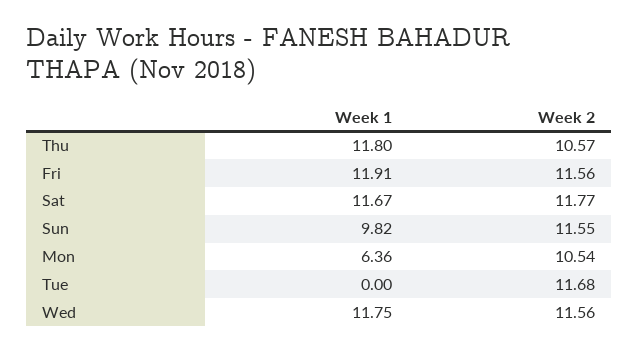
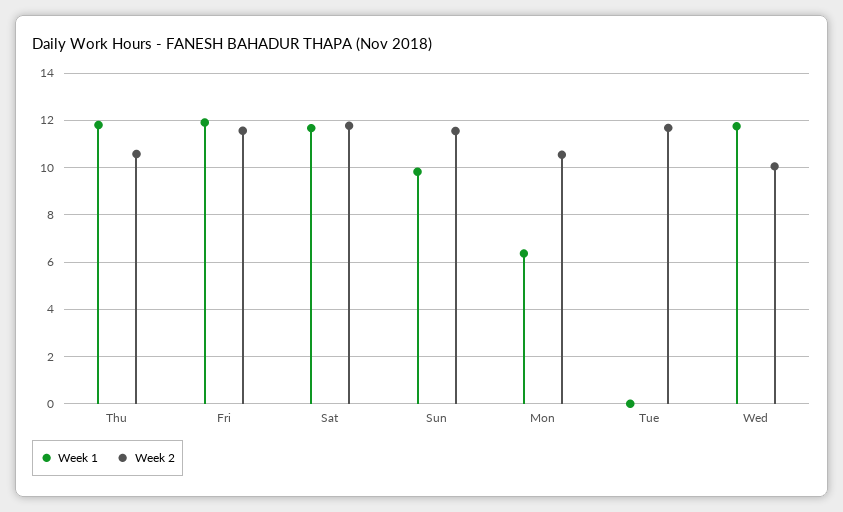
Week 2, Wed: 11.56 -> 10

